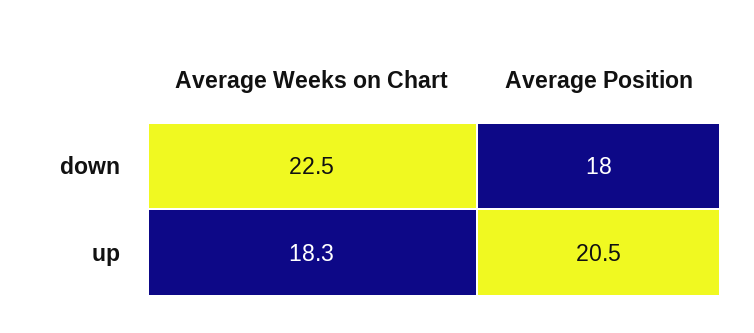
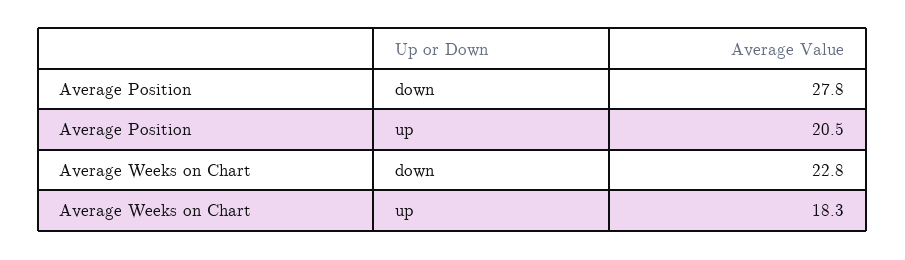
Average Weeks on Chart, down: 22.5 -> 22.8
Average Position, down: 18 -> 27.8

